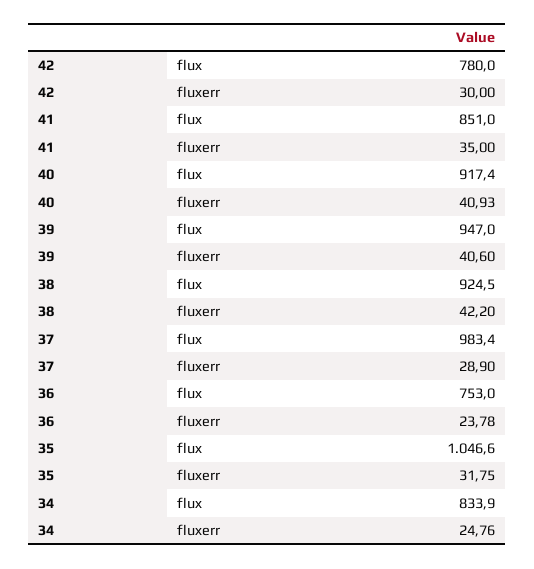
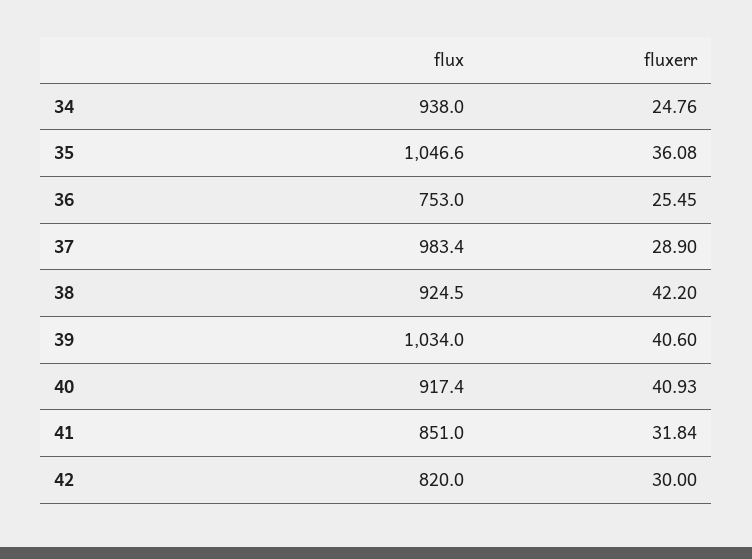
42, flux: 780 -> 820
41, fluxerr: 35 -> 31.84
39, flux: 947 -> 1034
36, fluxerr: 23.78 -> 25.45
35, fluxerr: 31.75 -> 36.08
34, flux: 833.9 -> 938

